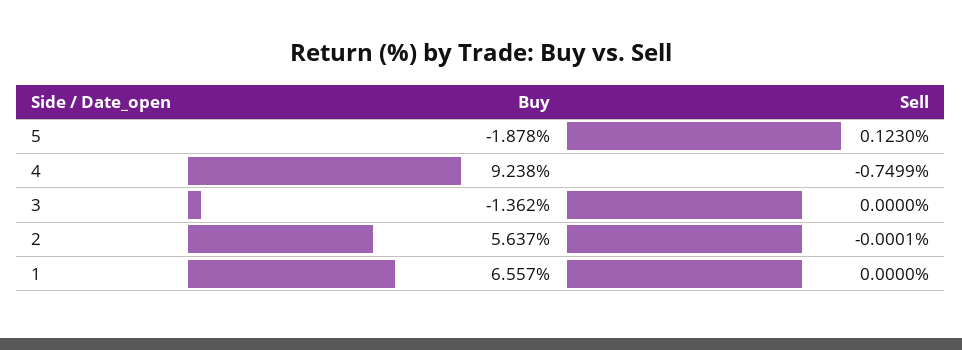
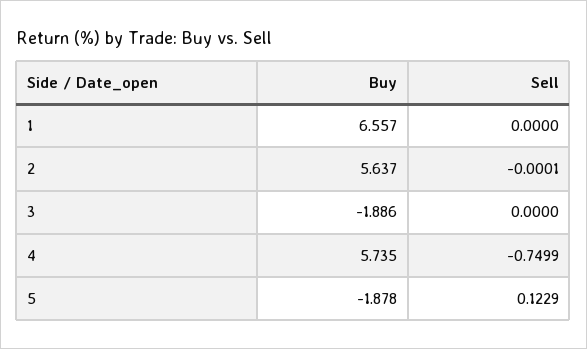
Sell, 5: 0.123 -> 0.1229
Buy, 4: 9.238 -> 5.735
Buy, 3: -1.362 -> -1.886

